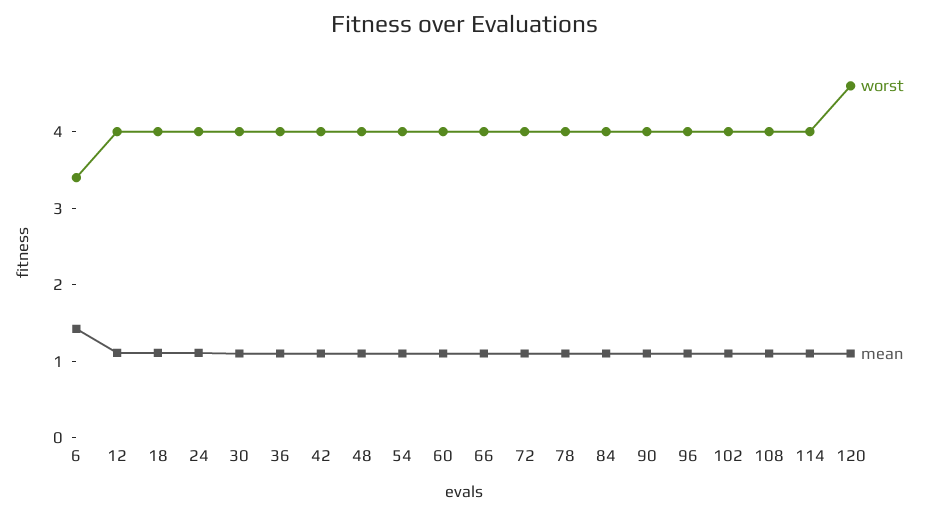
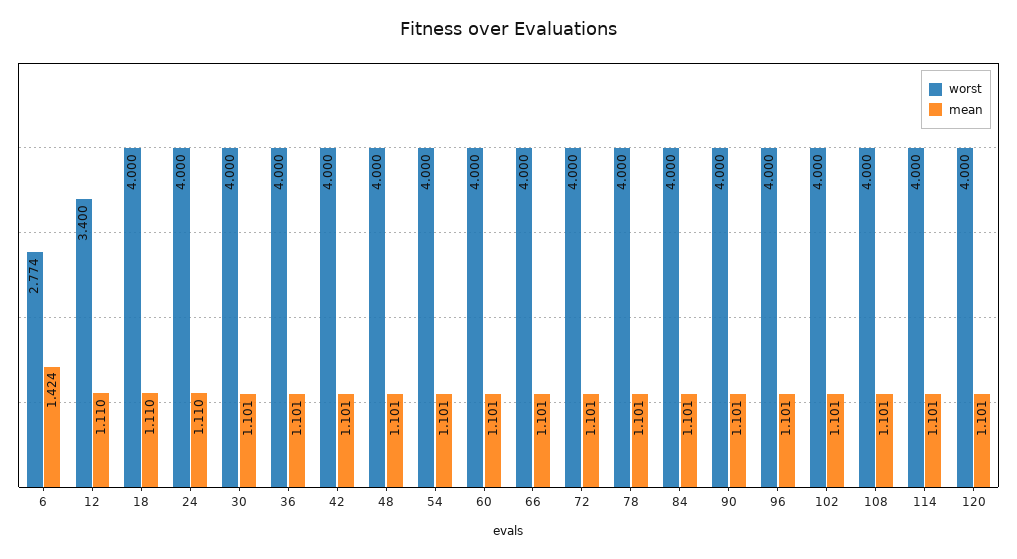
worst, 6: 3.4 -> 2.774
worst, 12: 4 -> 3.4
worst, 120: 4.6 -> 4

